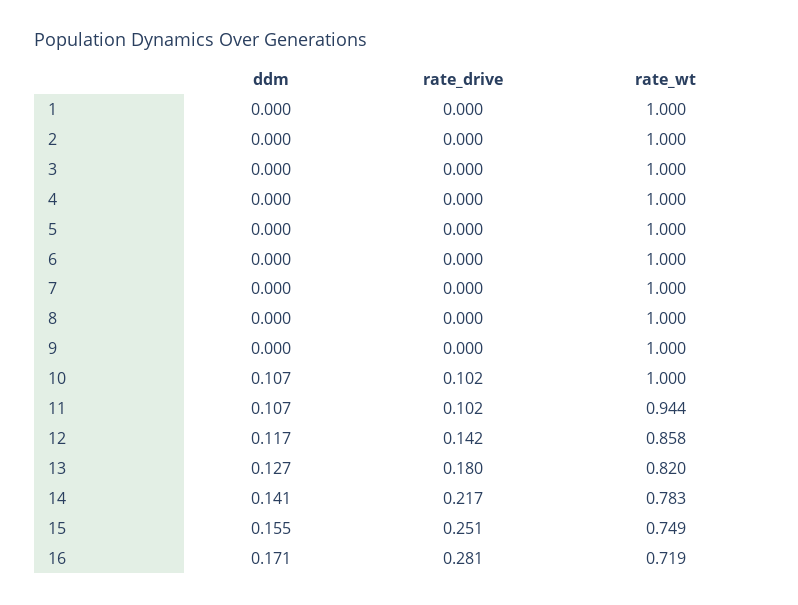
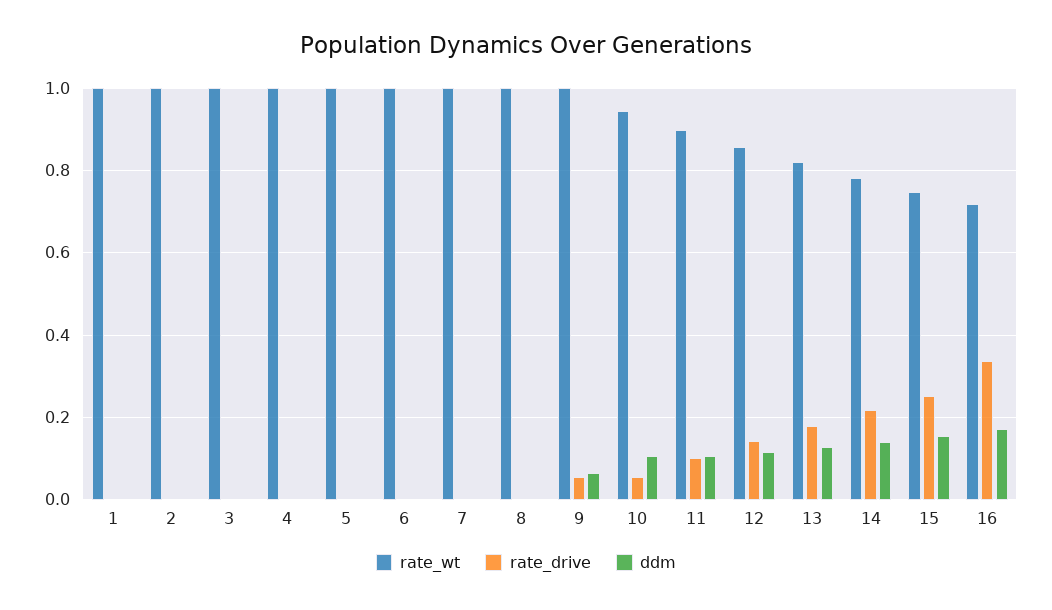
ddm, 9: 0 -> 0.06
rate_drive, 9: 0 -> 0.06
rate_drive, 10: 0.102 -> 0.06
rate_wt, 10: 1 -> 0.94
rate_wt, 11: 0.944 -> 0.9
rate_drive, 16: 0.281 -> 0.34

